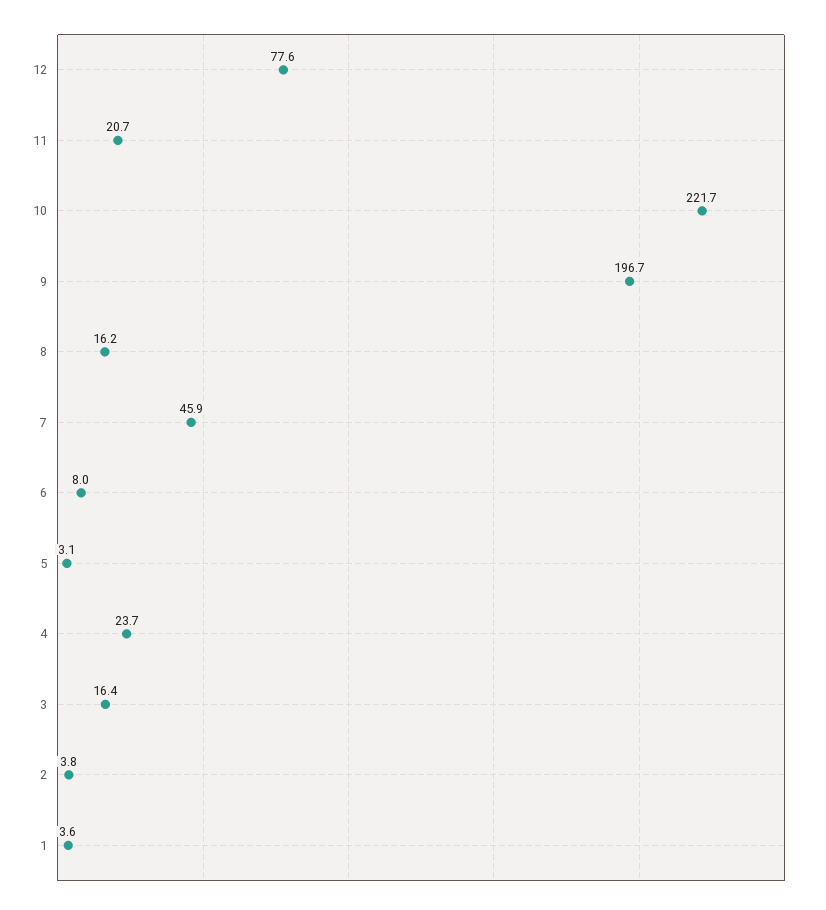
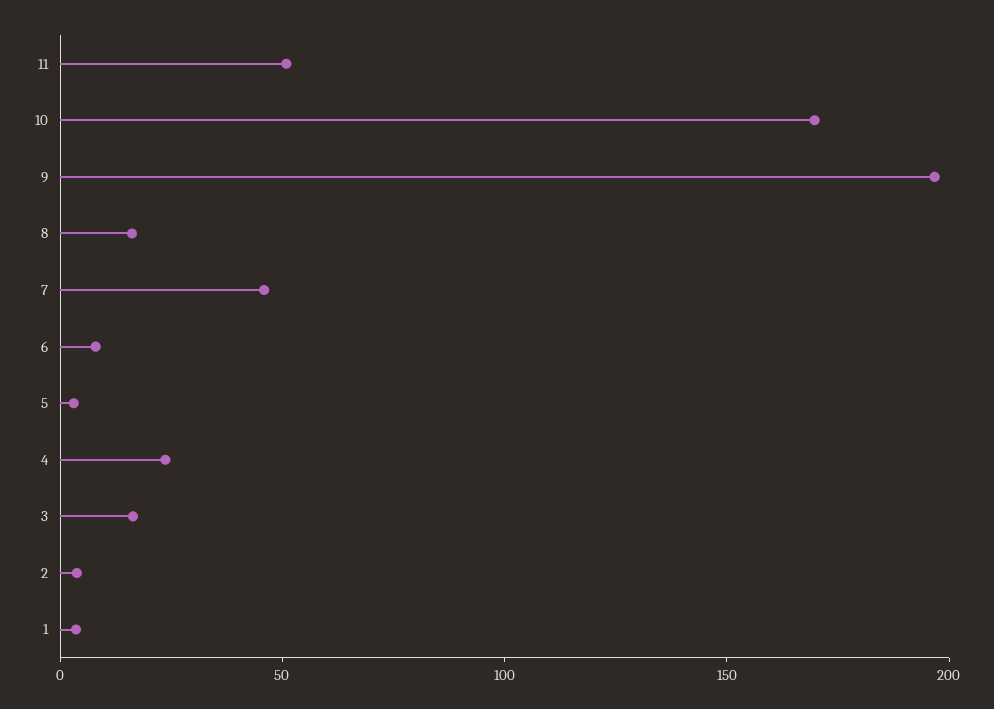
12: 77.6 -> none
11: 20.7 -> 50
10: 221.7 -> 170

